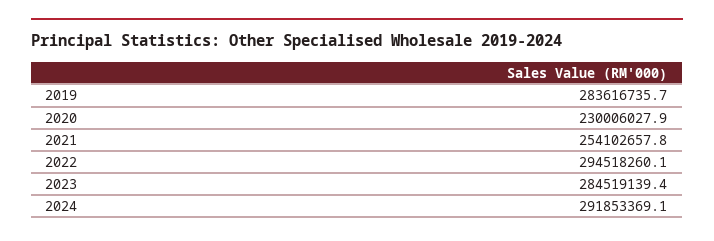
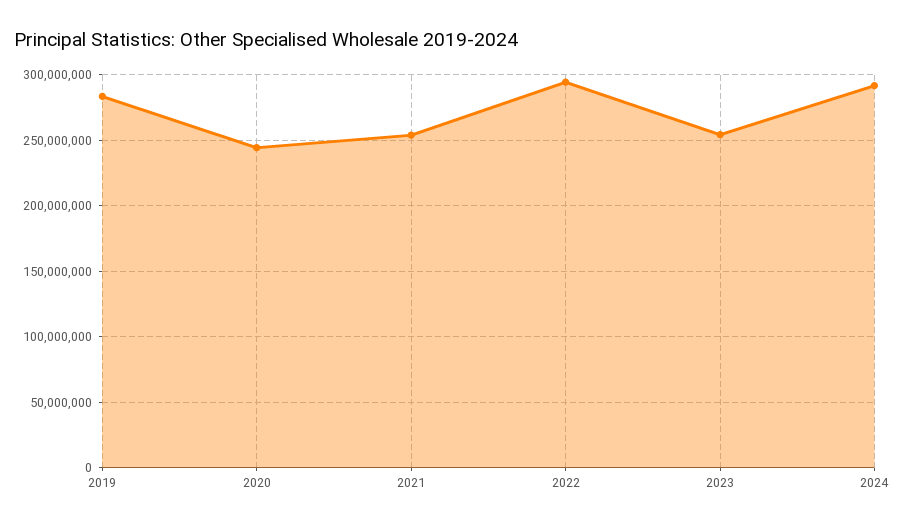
2020: 230006027.9 -> 245000000
2023: 284519139.4 -> 255000000

